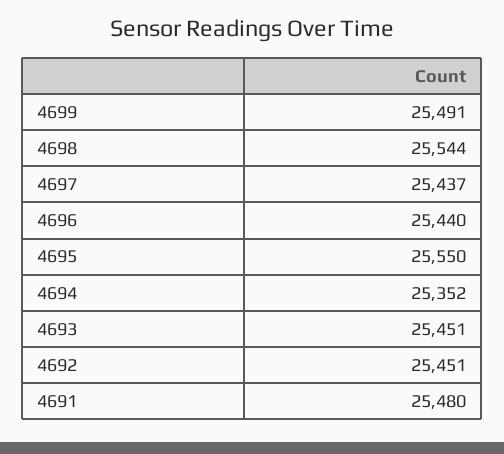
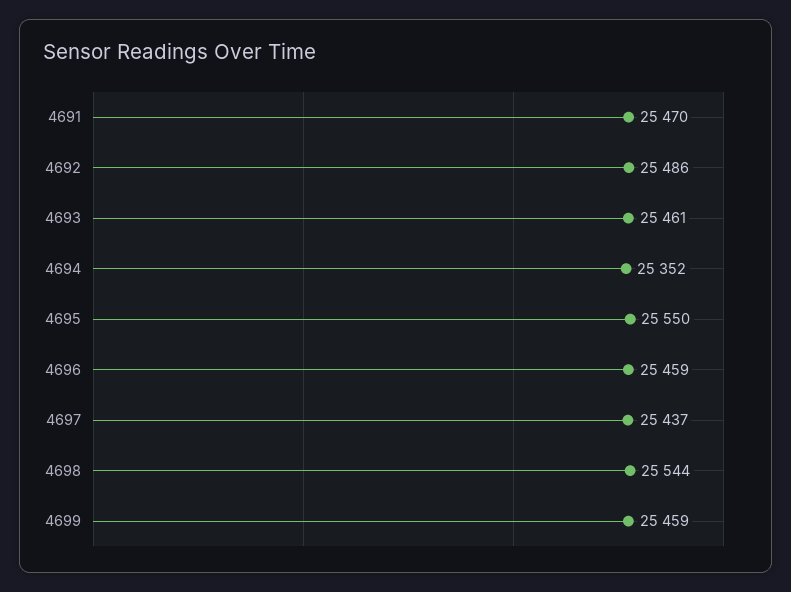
4699: 25491 -> 25459
4696: 25440 -> 25459
4693: 25451 -> 25461
4692: 25451 -> 25486
4691: 25480 -> 25470

